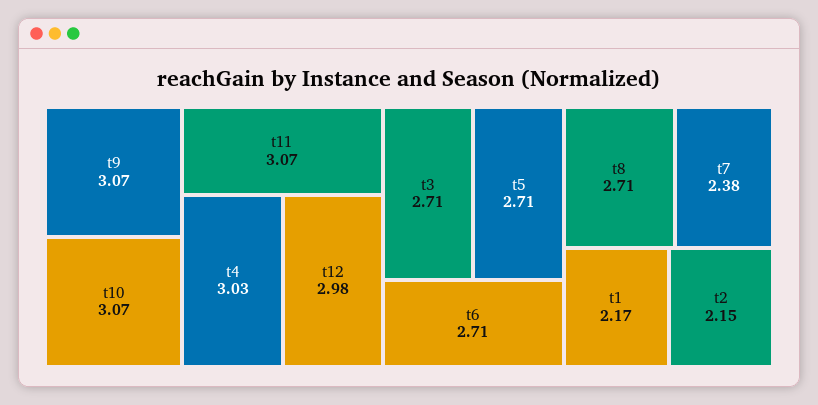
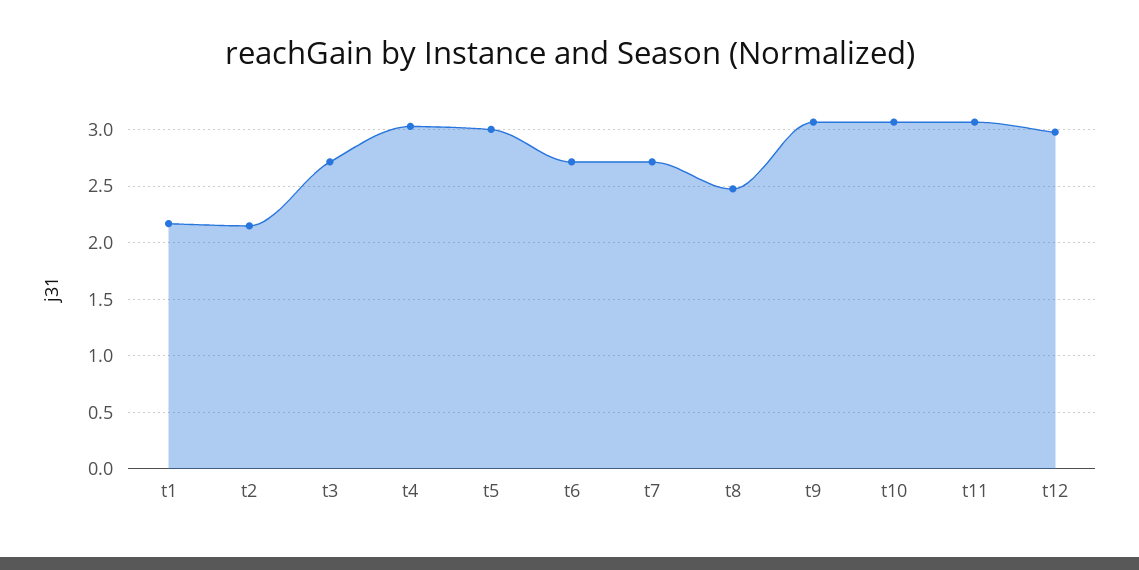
t5: 2.71 -> 3
t8: 2.71 -> 2.5
t7: 2.38 -> 2.7

